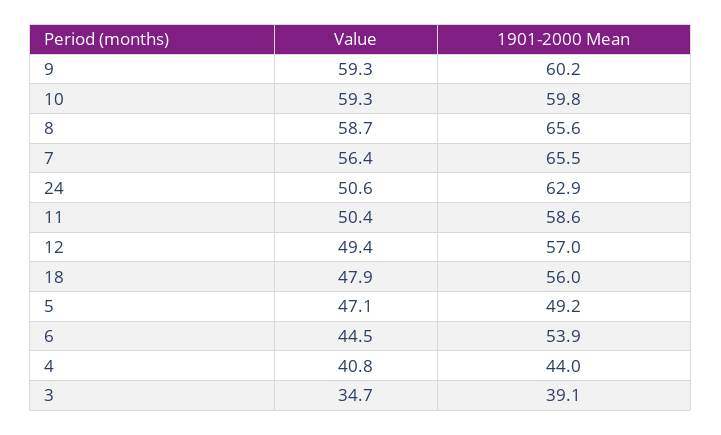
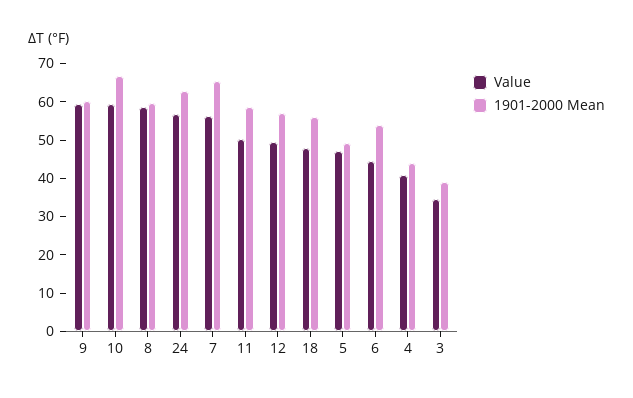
1901-2000 Mean, 10: 59.8 -> 67.5
1901-2000 Mean, 8: 65.6 -> 60
Value, 24: 50.6 -> 57.5

